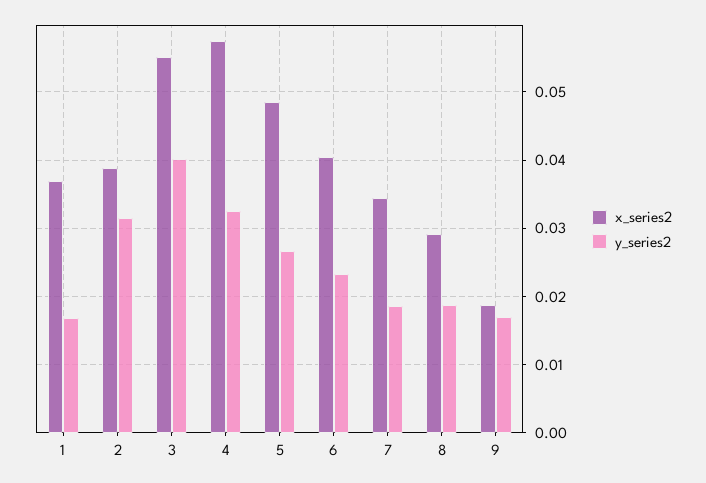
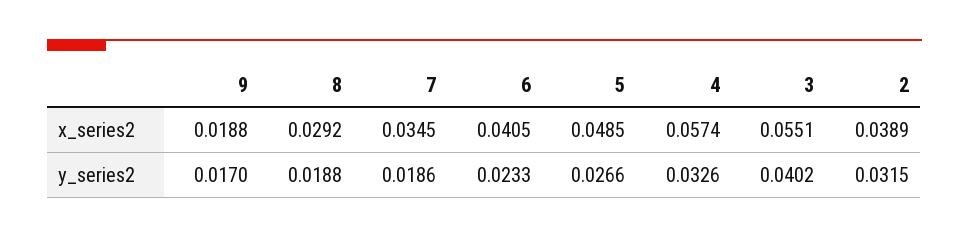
x_series2, 1: 0.037 -> none
y_series2, 1: 0.017 -> none

